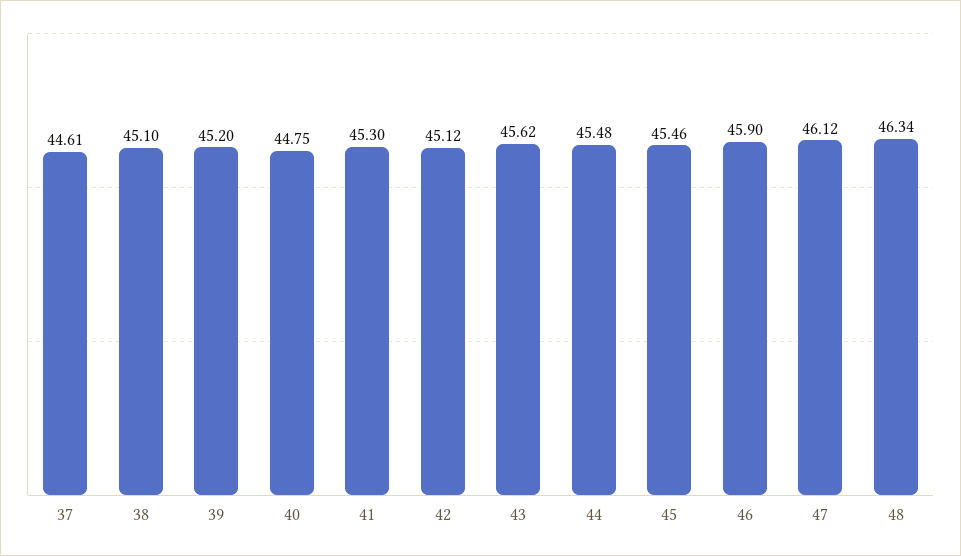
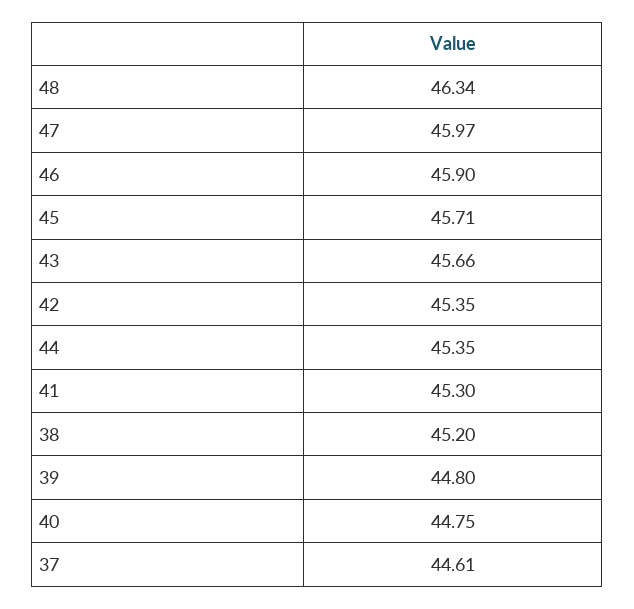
38: 45.1 -> 45.2
39: 45.2 -> 44.8
42: 45.12 -> 45.35
43: 45.62 -> 45.66
44: 45.48 -> 45.35
45: 45.46 -> 45.71
47: 46.12 -> 45.97

